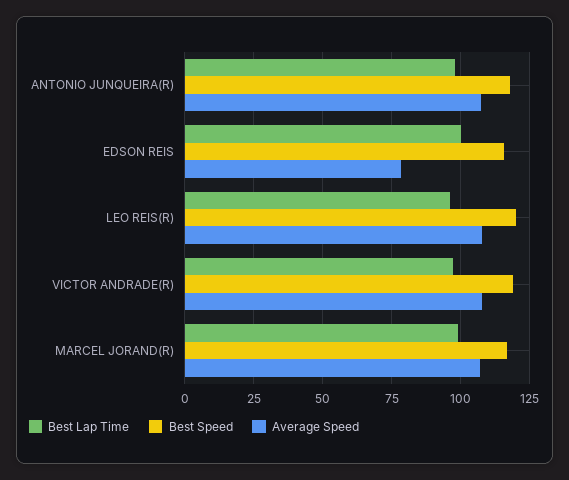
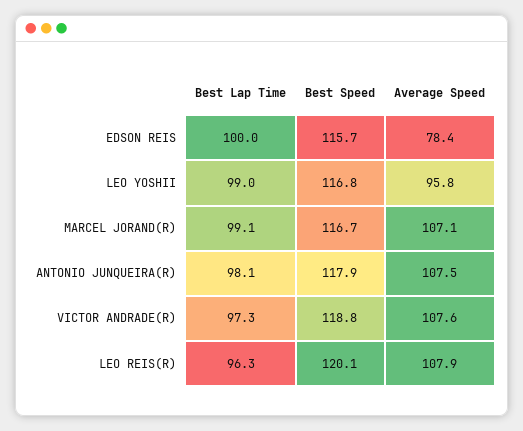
Best Lap Time, LEO YOSHII: none -> 99
Best Speed, LEO YOSHII: none -> 116.8
Average Speed, LEO YOSHII: none -> 95.8

